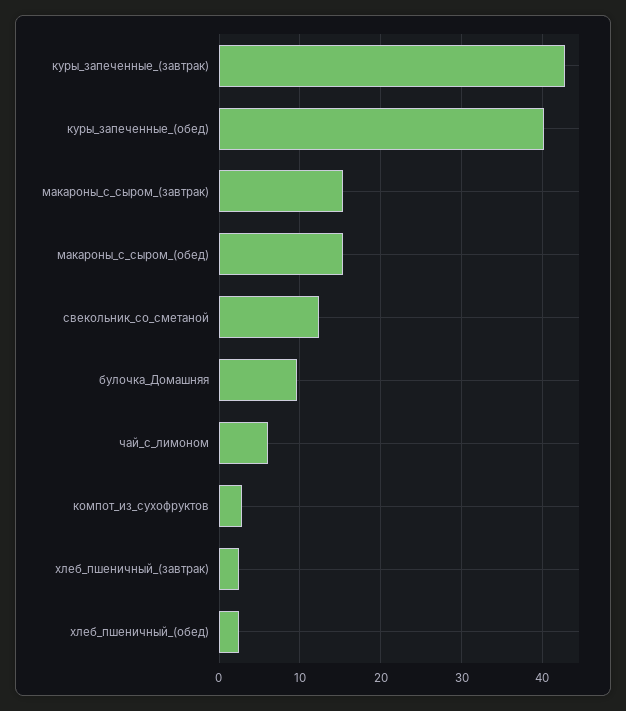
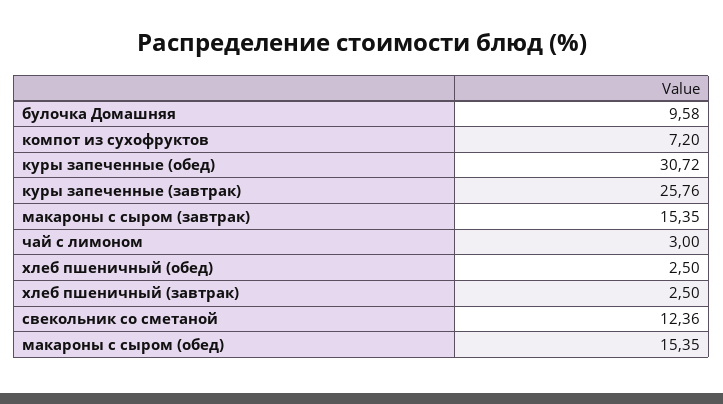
куры_запеченные_(завтрак): 43 -> 25.76
куры_запеченные_(обед): 40 -> 30.72
чай_с_лимоном: 6 -> 3
компот_из_сухофруктов: 3 -> 7.2

